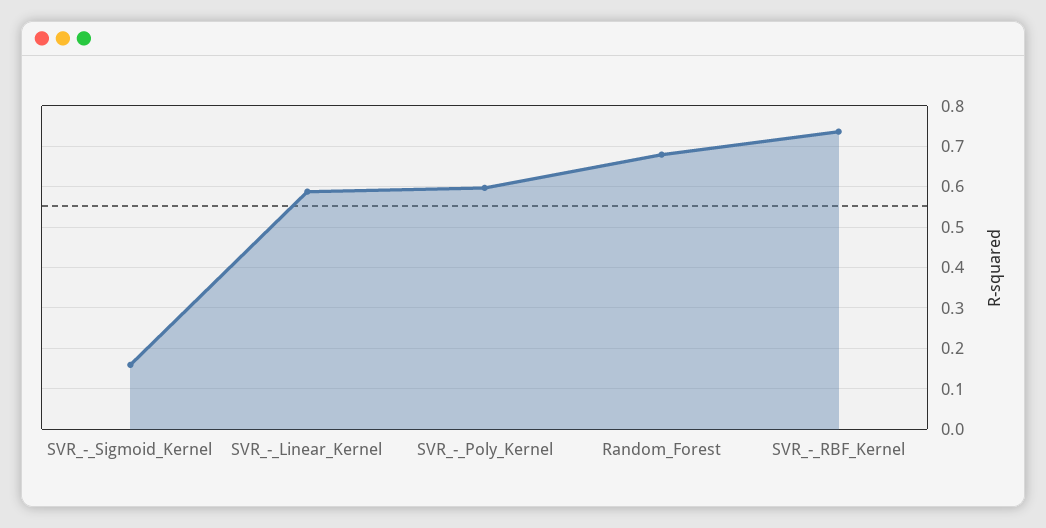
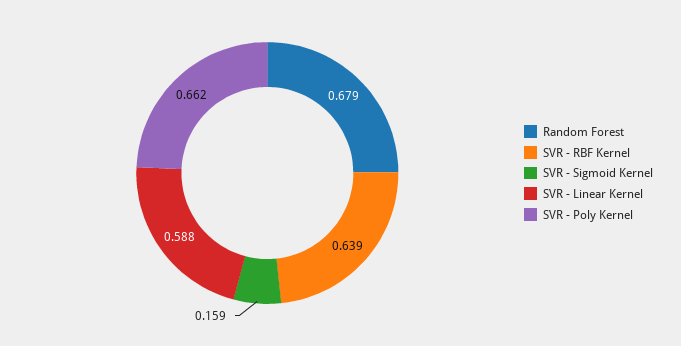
SVR_-_Poly_Kernel: 0.6 -> 0.662
SVR_-_RBF_Kernel: 0.74 -> 0.639

